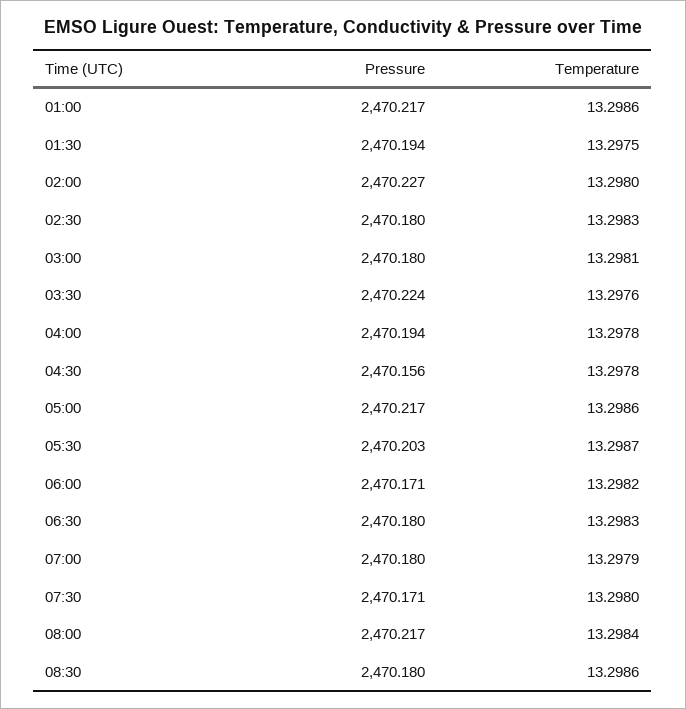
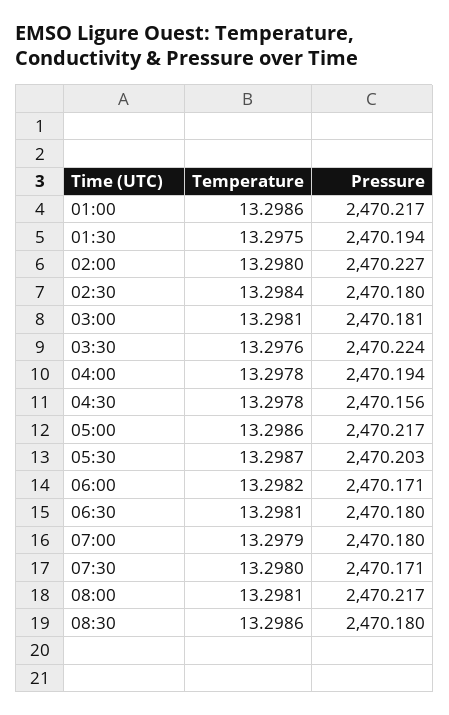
Temperature, 02:30: 13.2983 -> 13.2984
Pressure, 03:00: 2470.18 -> 2470.181
Temperature, 06:30: 13.2983 -> 13.2981
Temperature, 08:00: 13.2984 -> 13.2981

